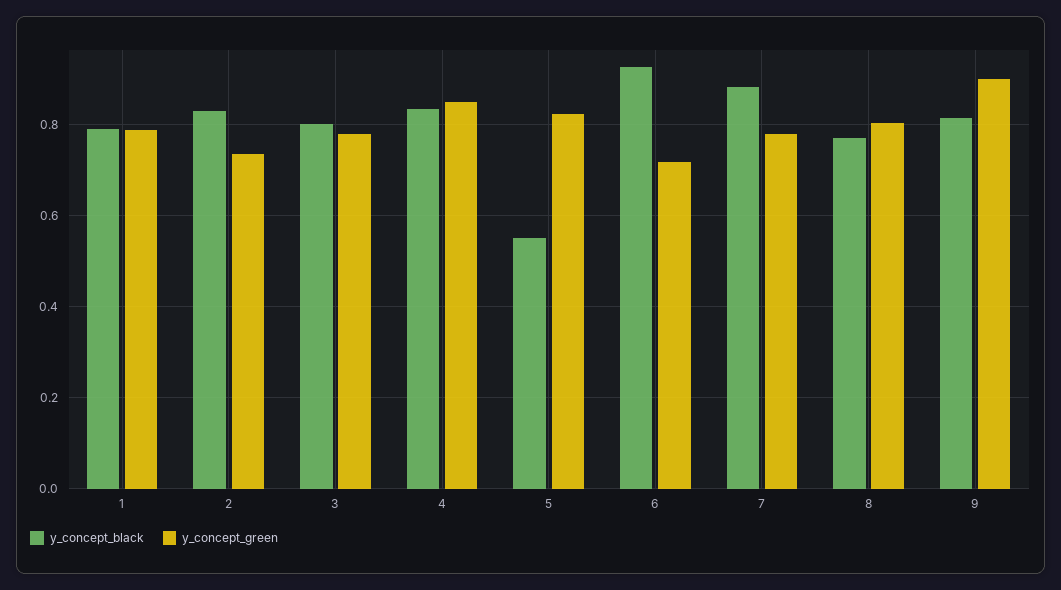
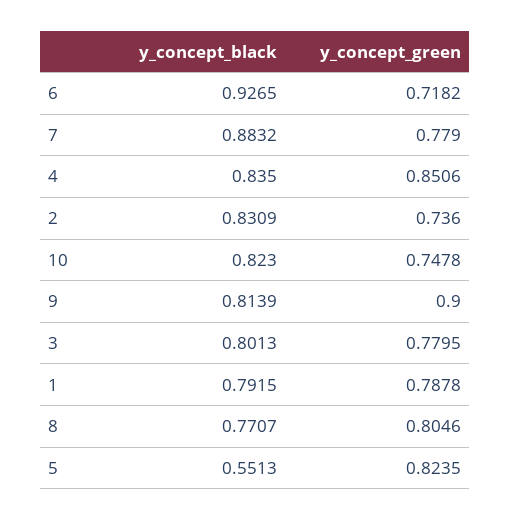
y_concept_black, 10: none -> 0.823
y_concept_green, 10: none -> 0.7478

